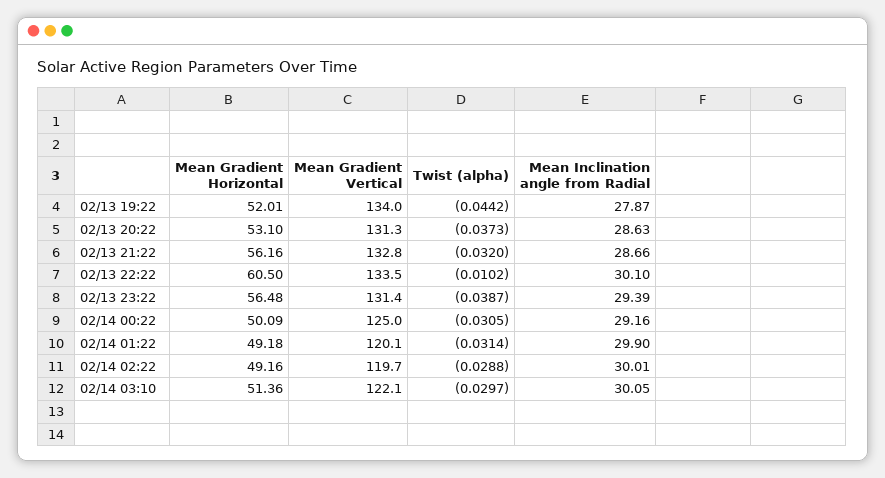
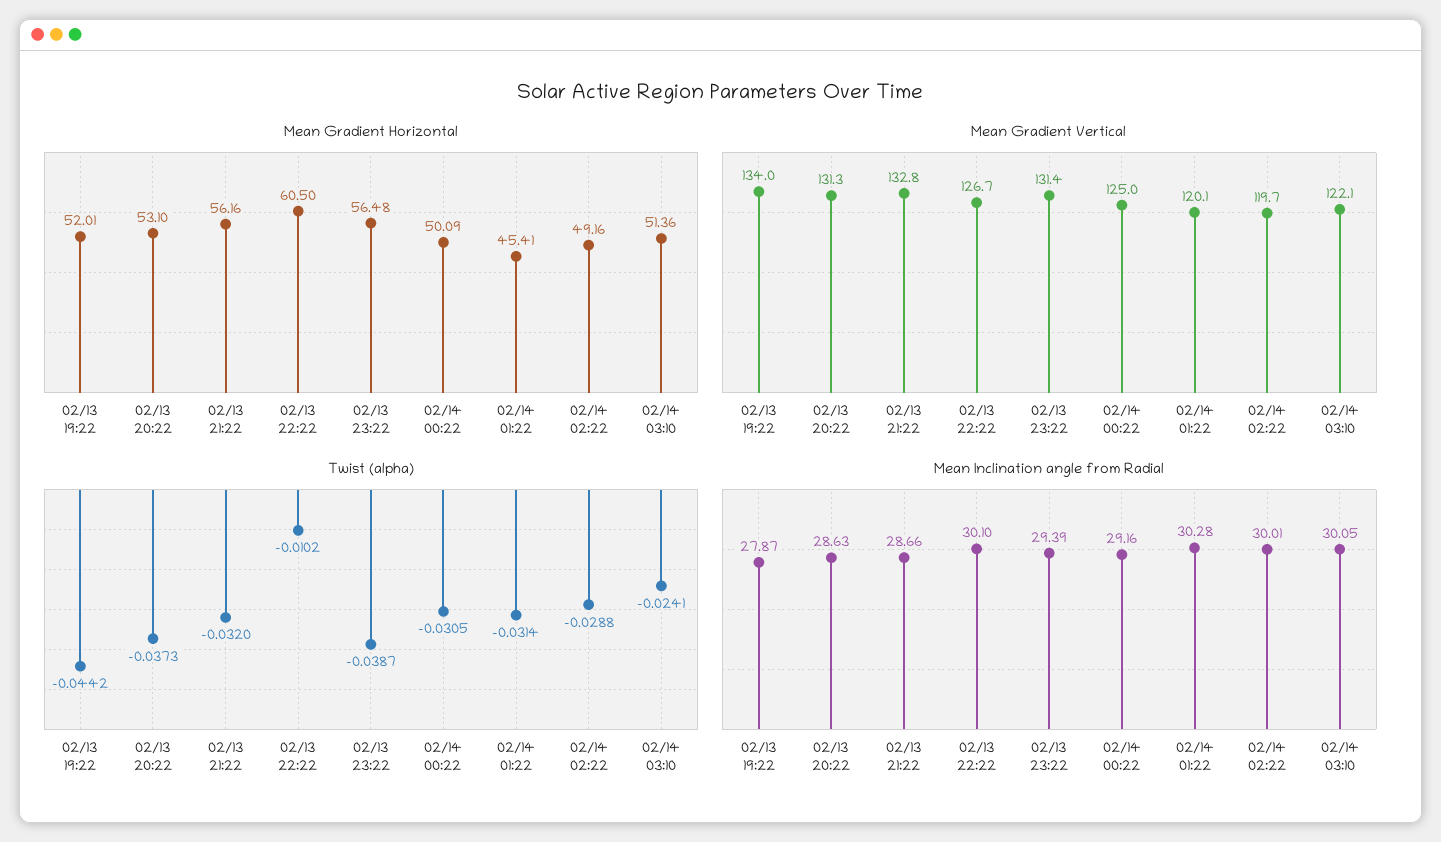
Mean Gradient Vertical, 02/13 22:22: 133.5 -> 126.7
Mean Gradient Horizontal, 02/14 01:22: 49.18 -> 45.41
Mean Inclination angle from Radial, 02/14 01:22: 29.9 -> 30.28
Twist (alpha), 02/14 03:10: -0.0297 -> -0.0241

